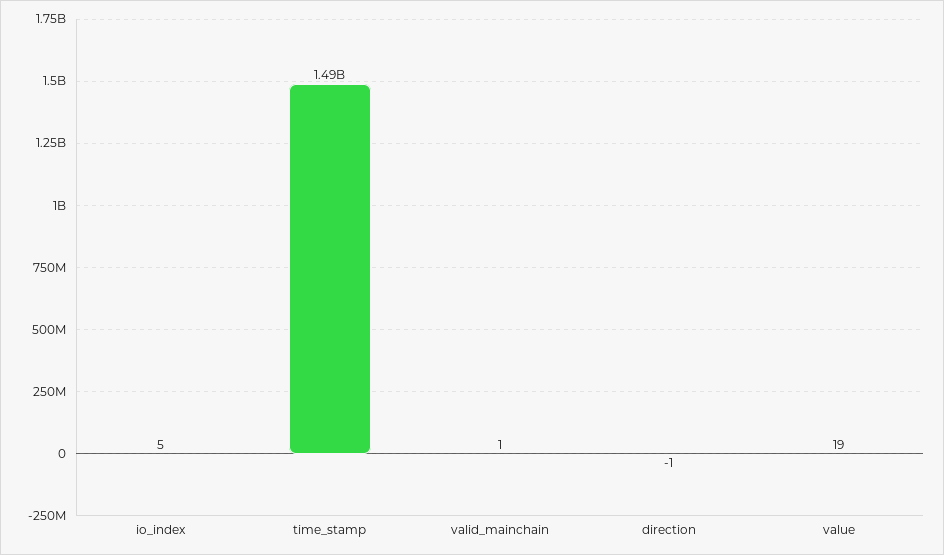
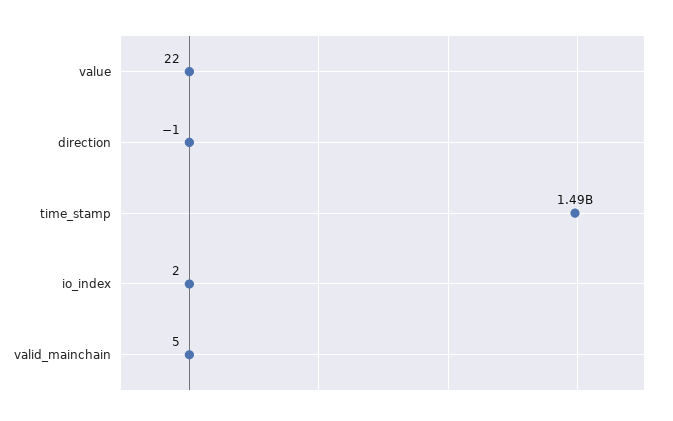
io_index: 5 -> 2
valid_mainchain: 1 -> 5
value: 19 -> 22

